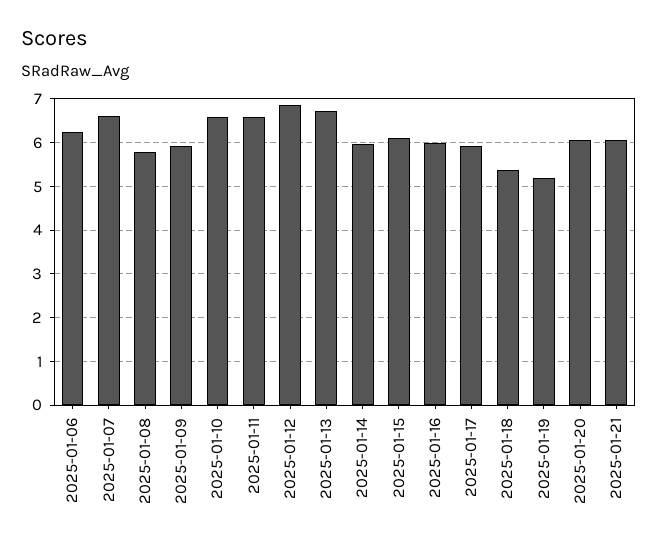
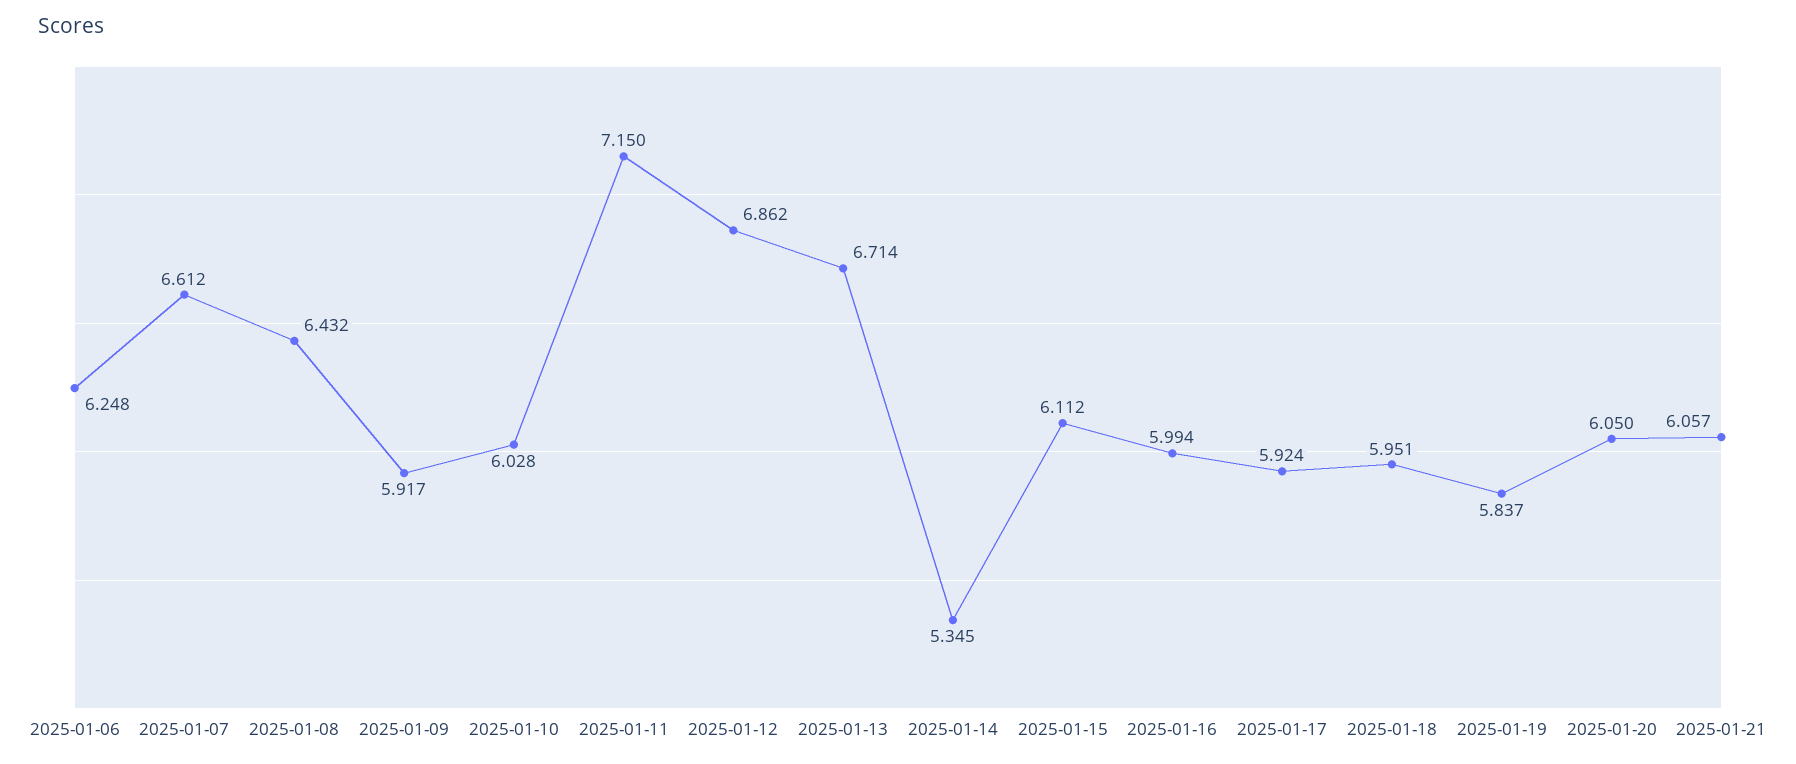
2025-01-08: 5.8 -> 6.432
2025-01-10: 6.6 -> 6.028
2025-01-11: 6.6 -> 7.15
2025-01-14: 6 -> 5.345
2025-01-18: 5.4 -> 5.951
2025-01-19: 5.2 -> 5.837

